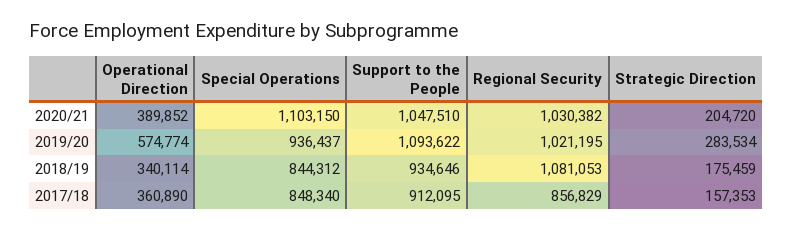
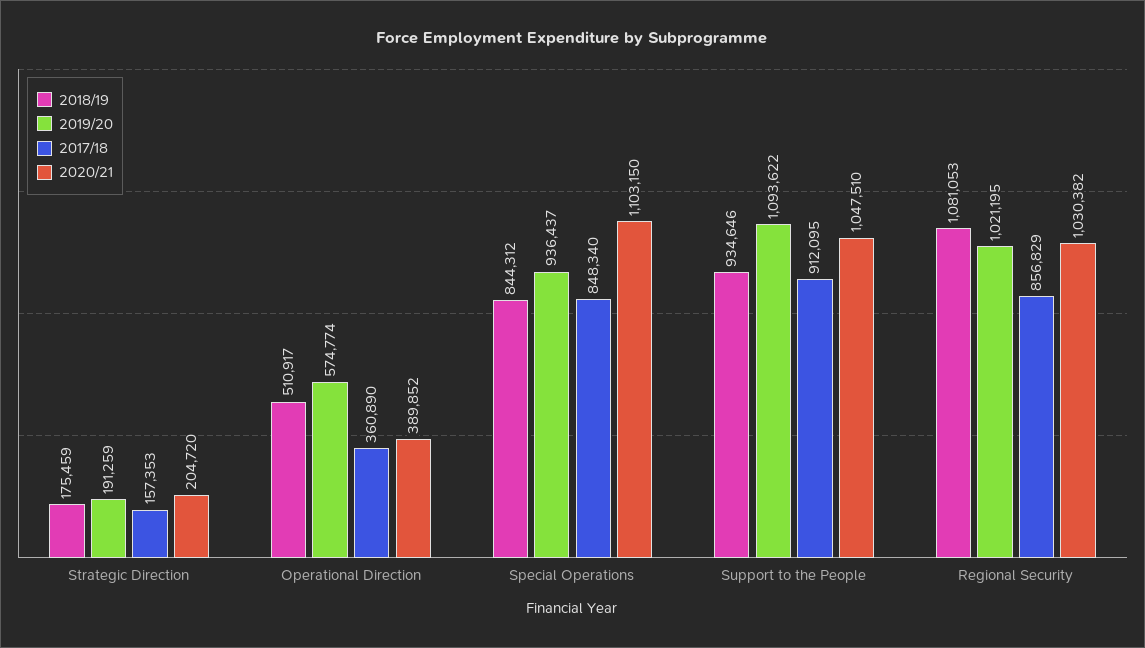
2019/20, Strategic Direction: 283534 -> 191259
2018/19, Operational Direction: 340114 -> 510917

